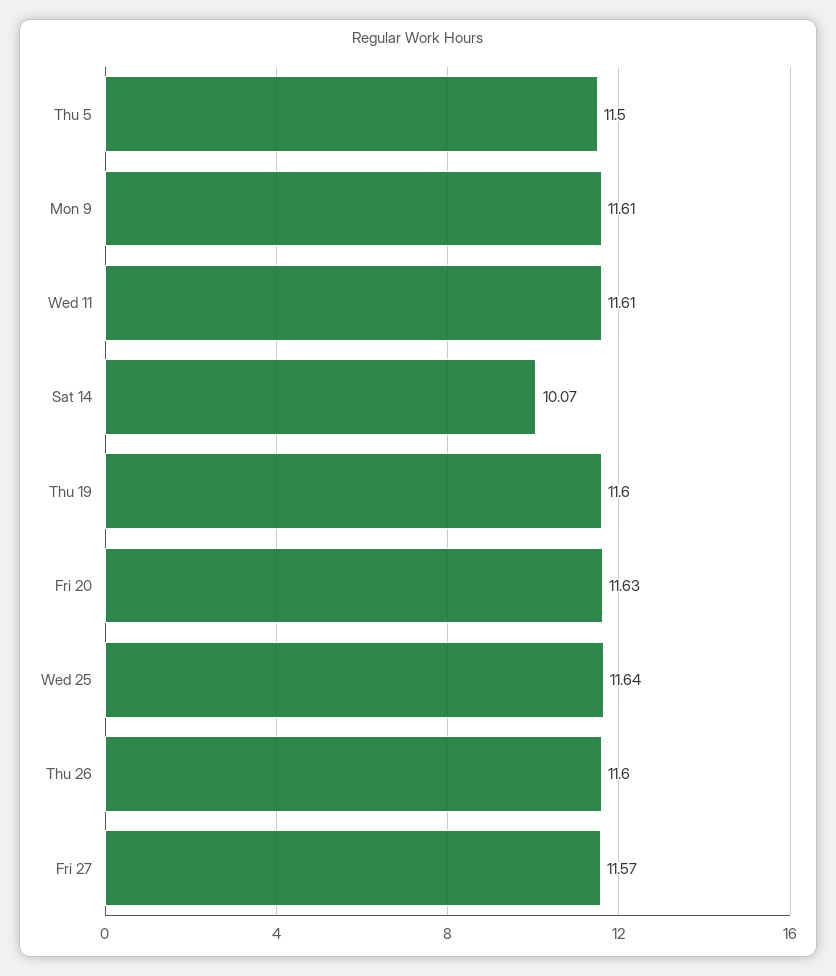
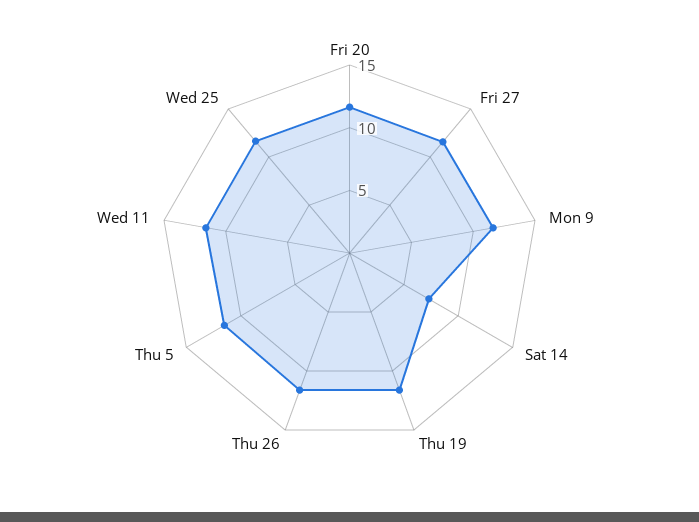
Sat 14: 10.07 -> 7

